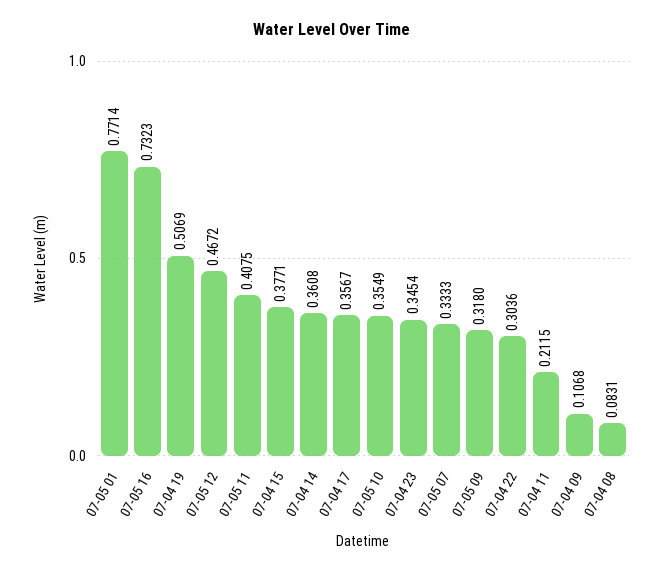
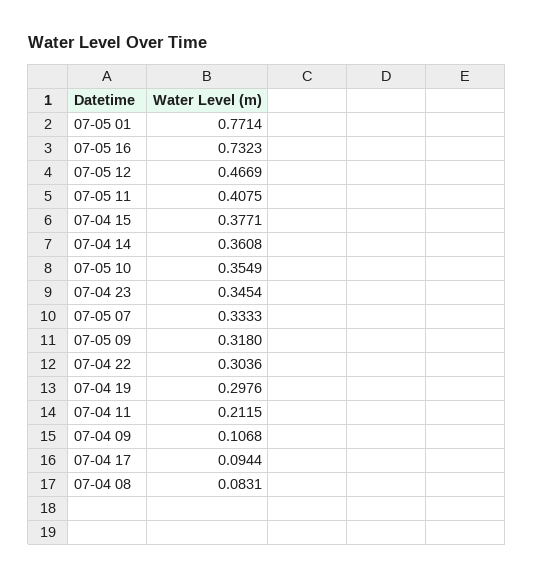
07-04 19: 0.5069 -> 0.2976
07-05 12: 0.4672 -> 0.4669
07-04 17: 0.3567 -> 0.0944

